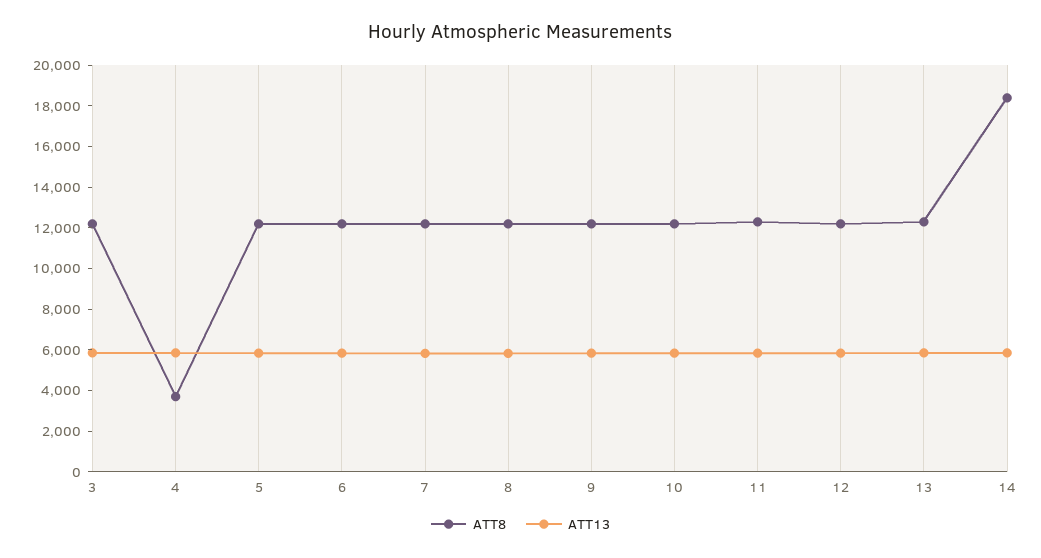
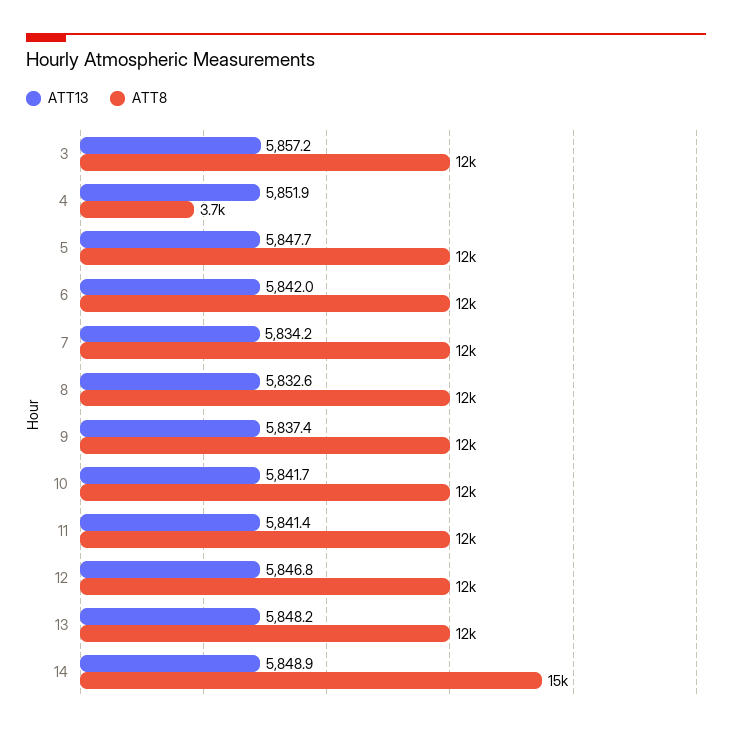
ATT8, 14: 18500 -> 15000

